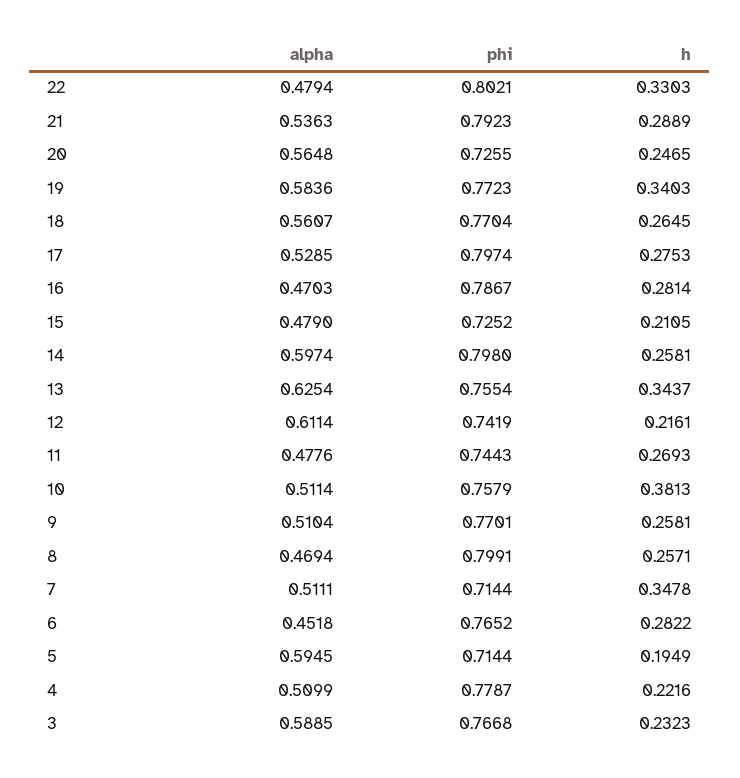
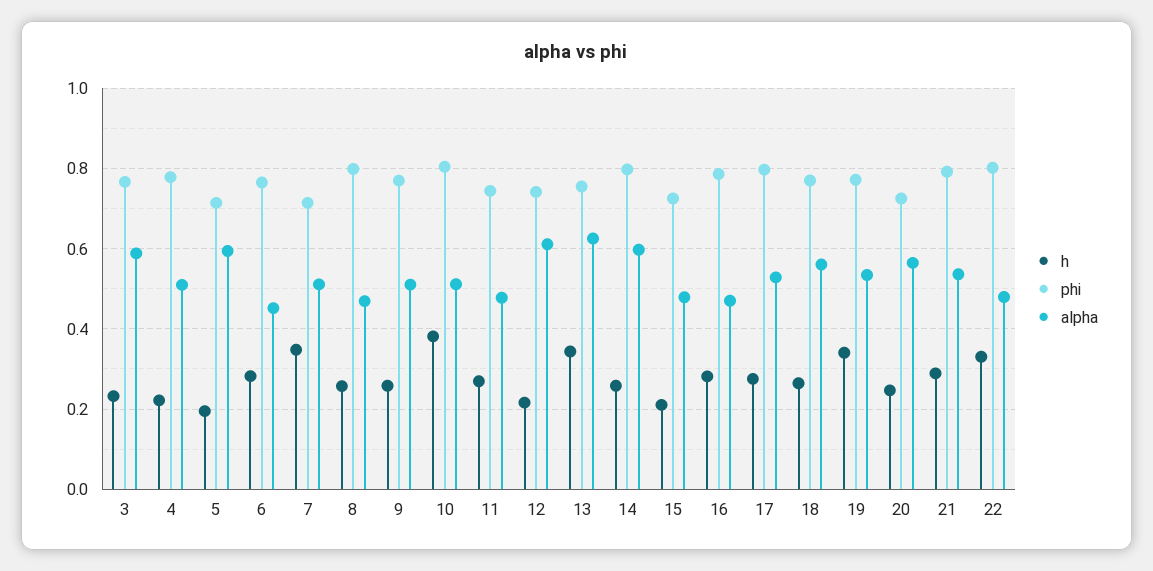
alpha, 19: 0.5836 -> 0.54
phi, 10: 0.7579 -> 0.8

